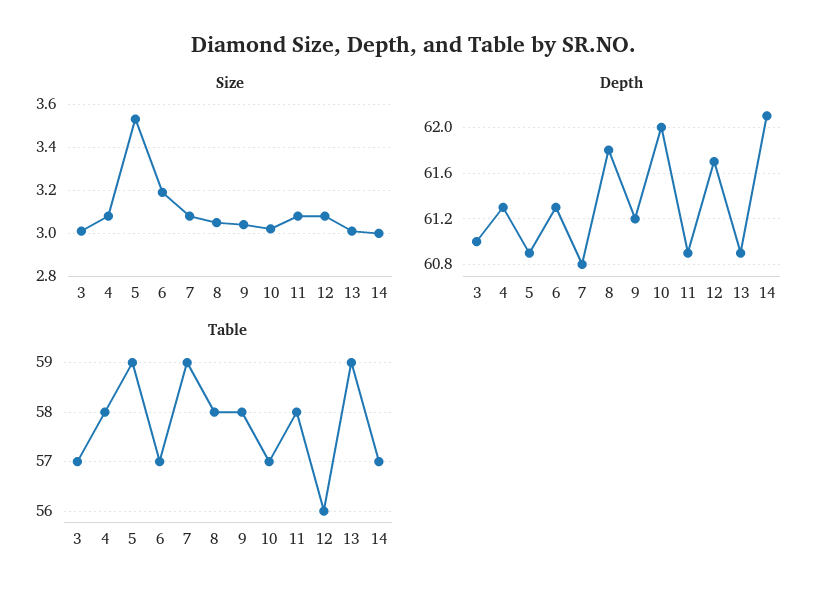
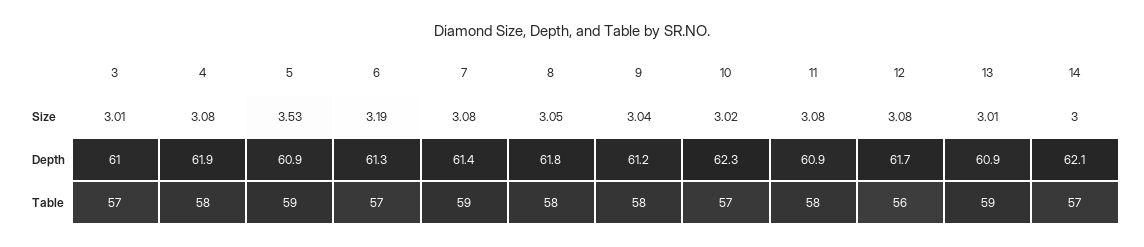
Depth, 4: 61.3 -> 61.9
Depth, 7: 60.8 -> 61.4
Depth, 10: 62 -> 62.3

